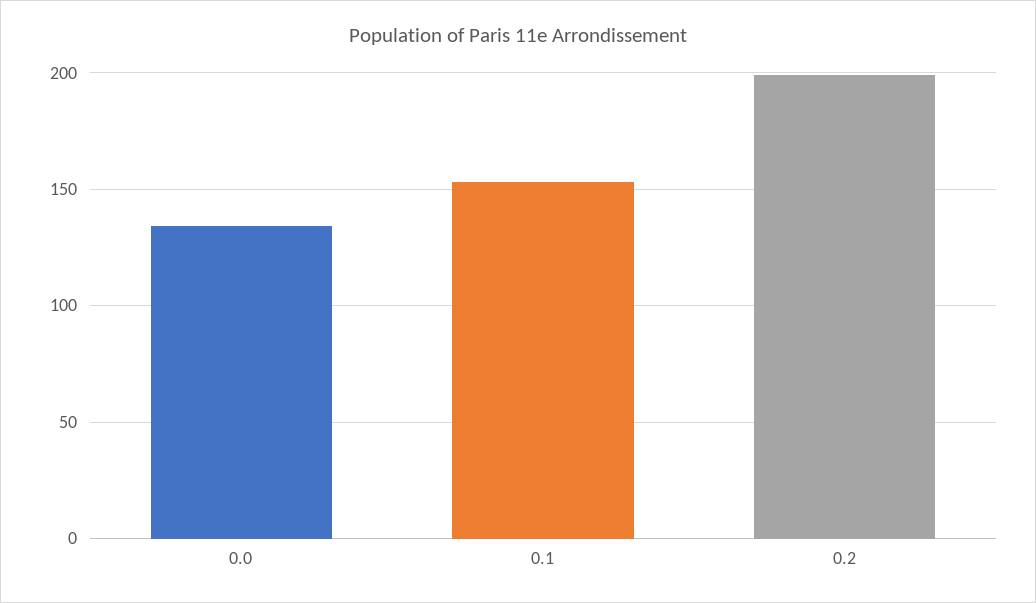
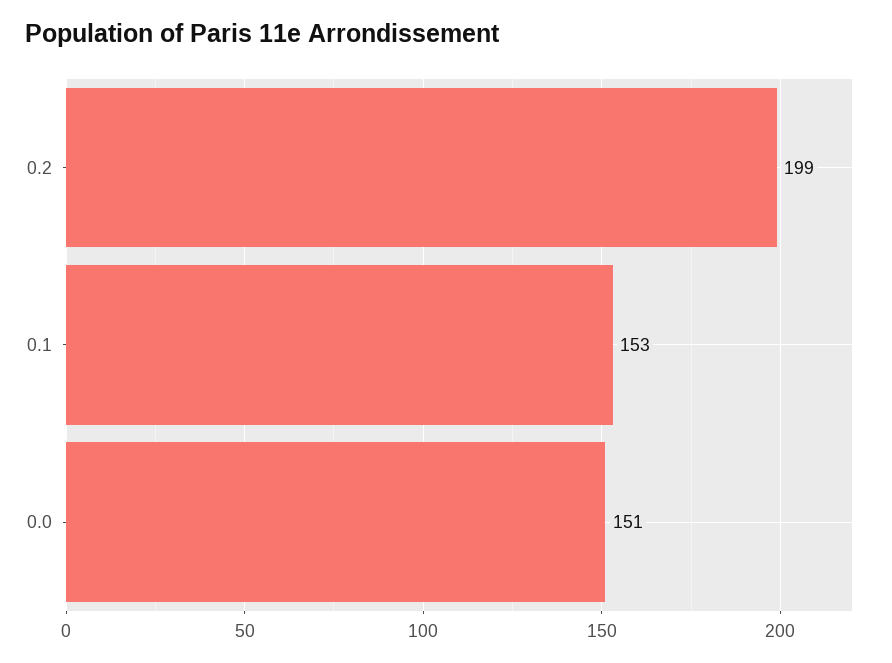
0.0: 135 -> 151

